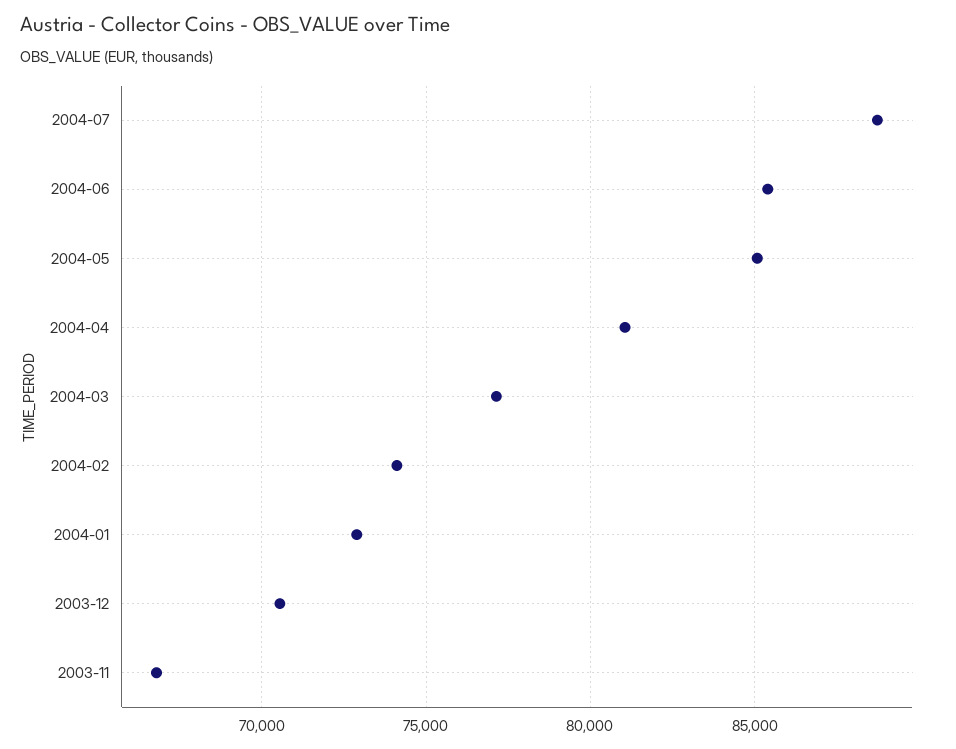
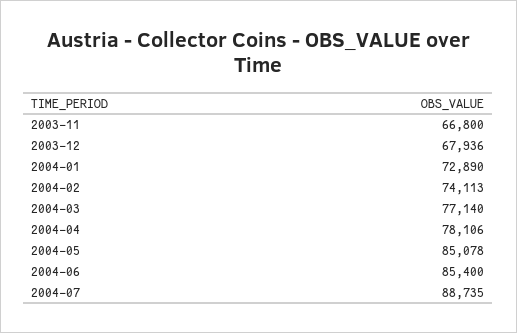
2004-04: 81000 -> 78106
2003-12: 70500 -> 67936

